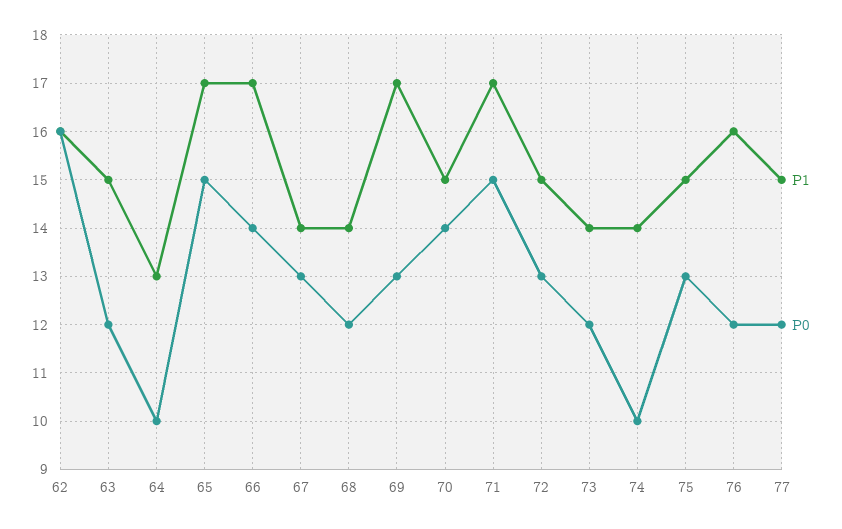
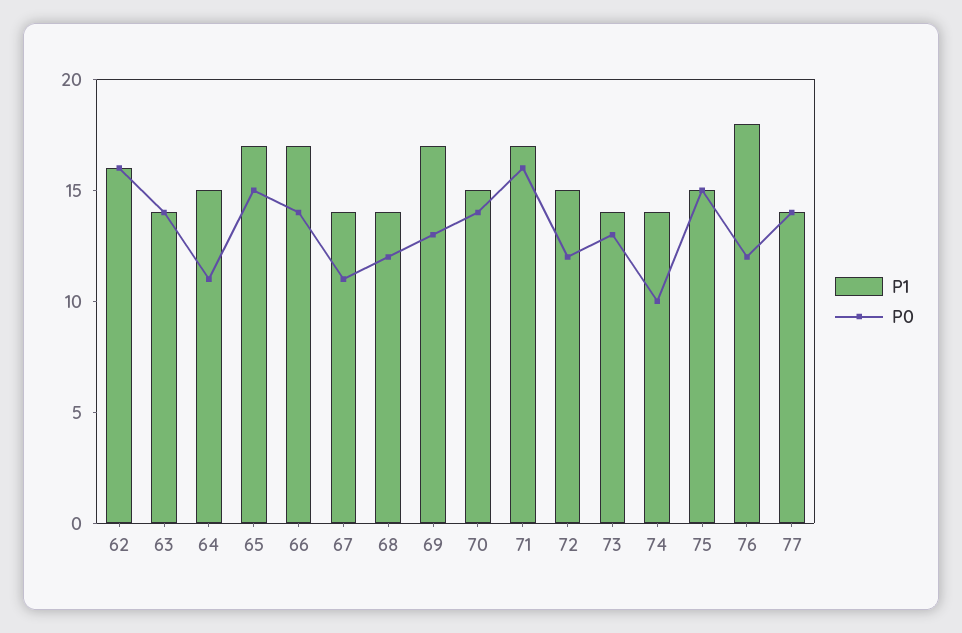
P1, 63: 15 -> 14
P0, 63: 12 -> 14
P1, 64: 13 -> 15
P0, 64: 10 -> 11
P0, 67: 13 -> 11
P0, 71: 15 -> 16
P0, 72: 13 -> 12
P0, 73: 12 -> 13
P0, 75: 13 -> 15
P1, 76: 16 -> 18
P1, 77: 15 -> 14
P0, 77: 12 -> 14

